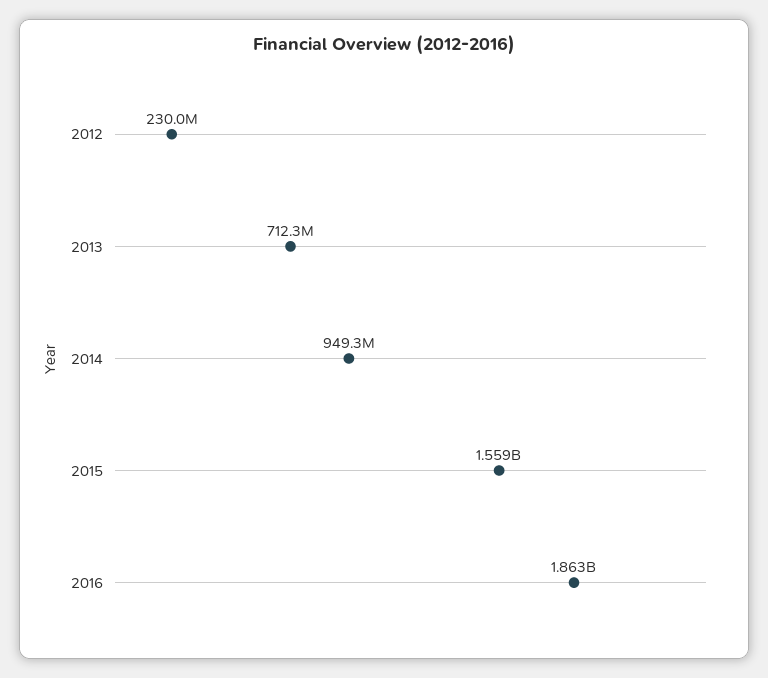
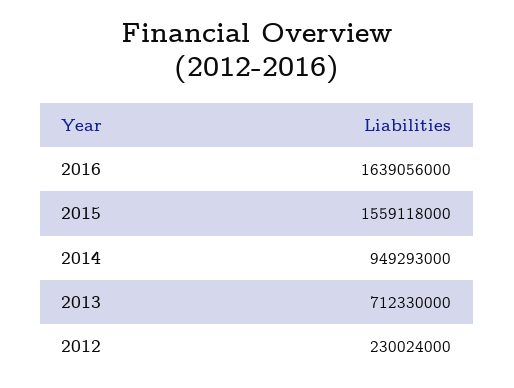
2016: 1863000000 -> 1639056000

